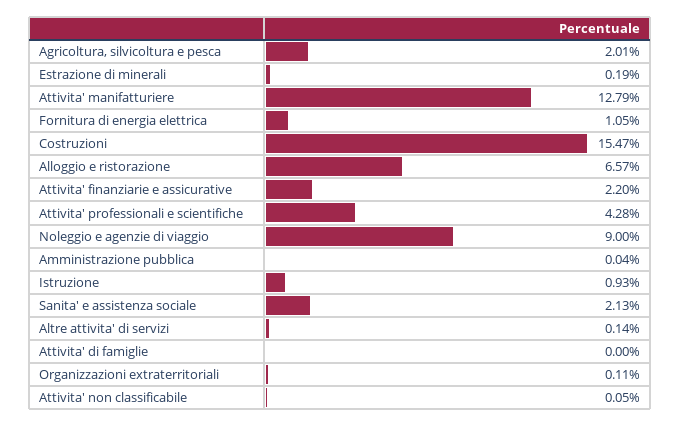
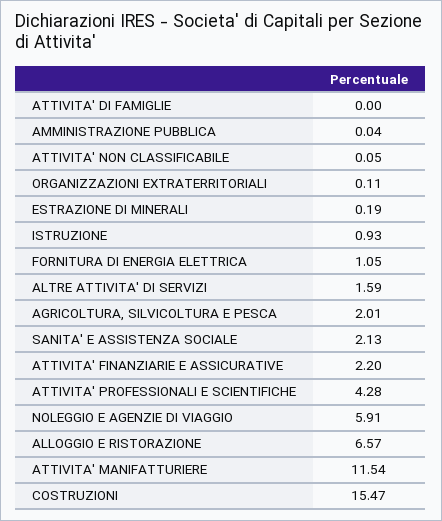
Attivita' manifatturiere: 12.79 -> 11.54
Noleggio e agenzie di viaggio: 9 -> 5.91
Altre attivita' di servizi: 0.14 -> 1.59

